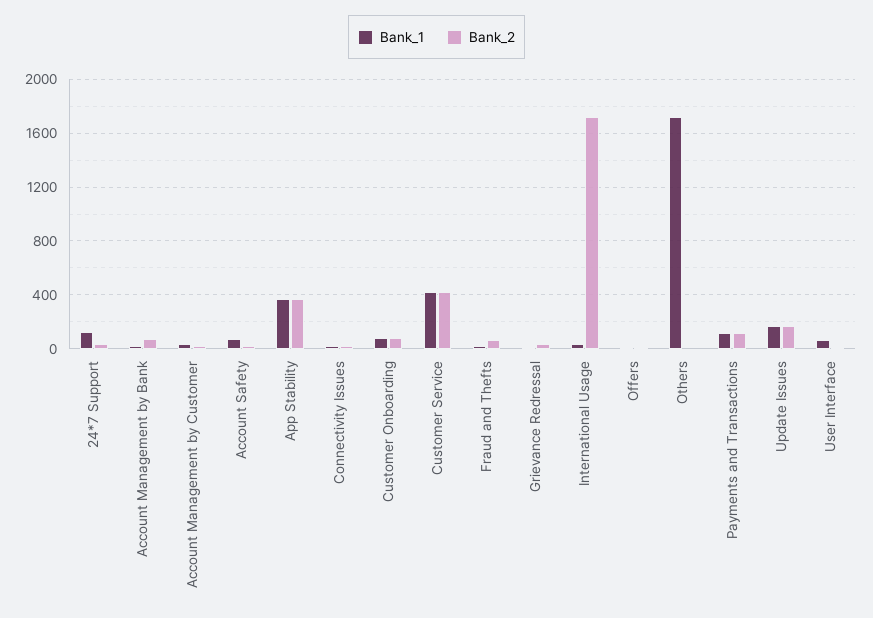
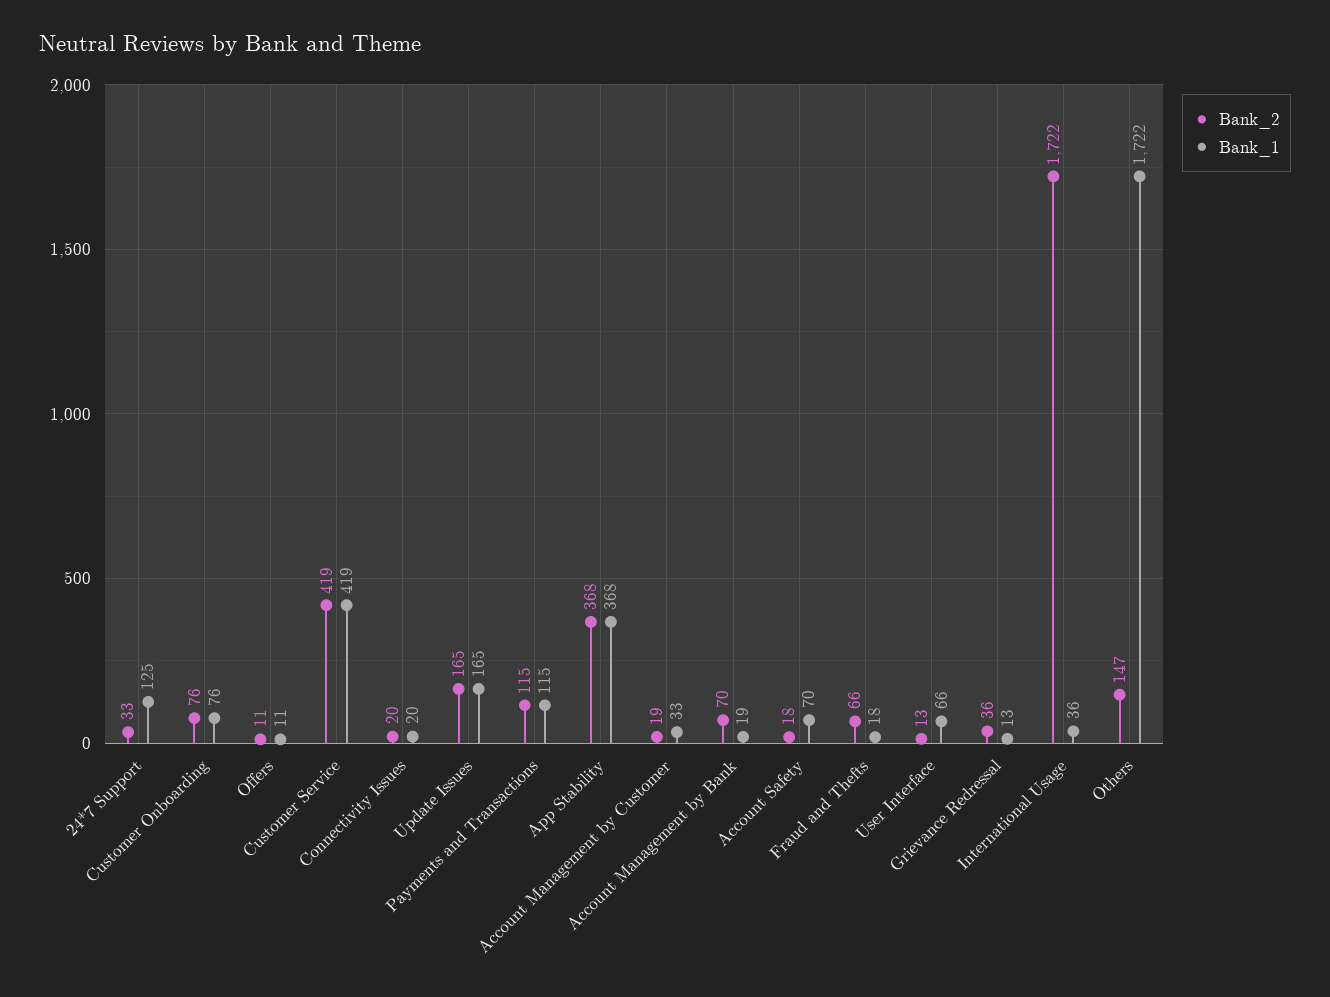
Bank_2, Others: 0 -> 147

